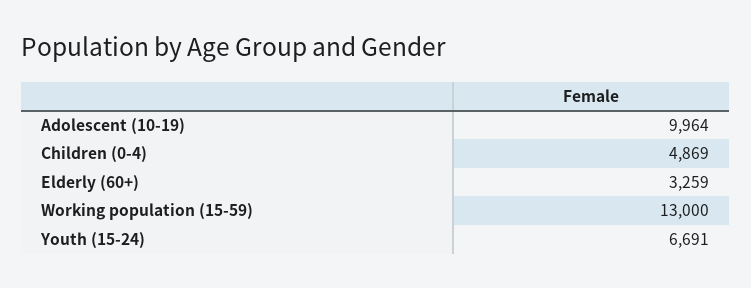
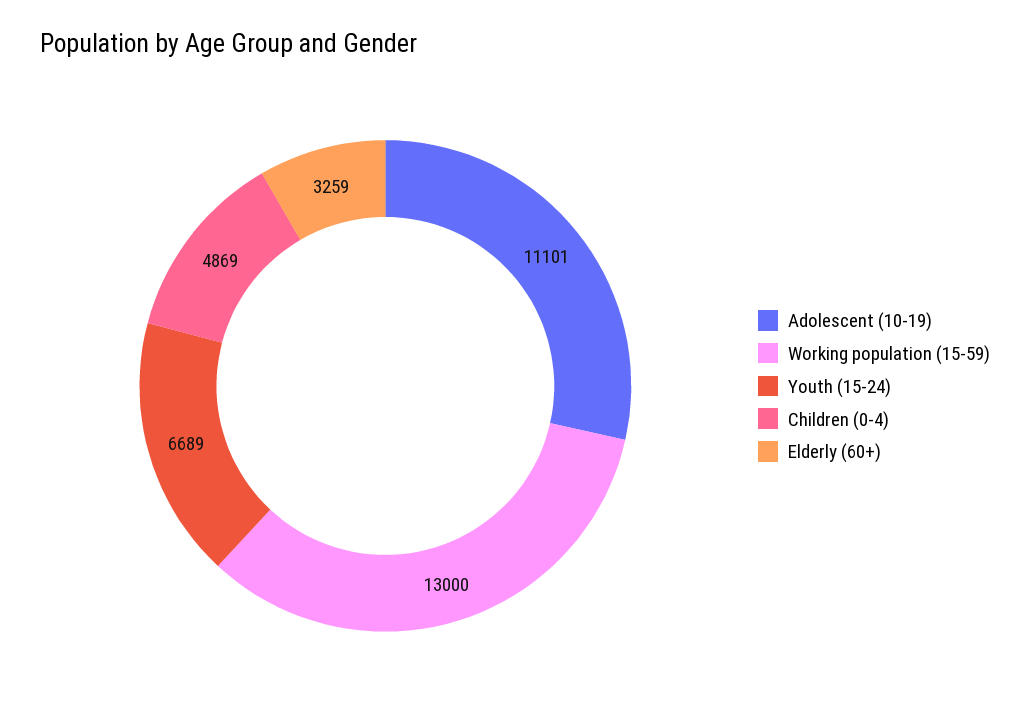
Adolescent (10-19): 9964 -> 11101
Youth (15-24): 6691 -> 6689

